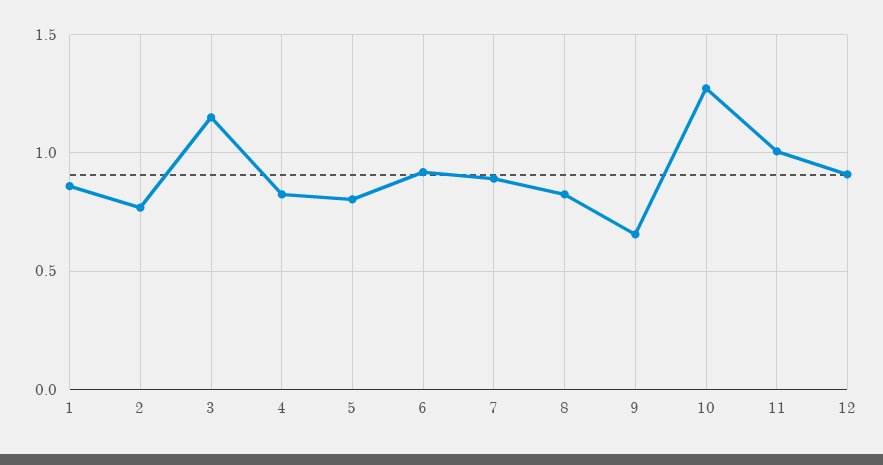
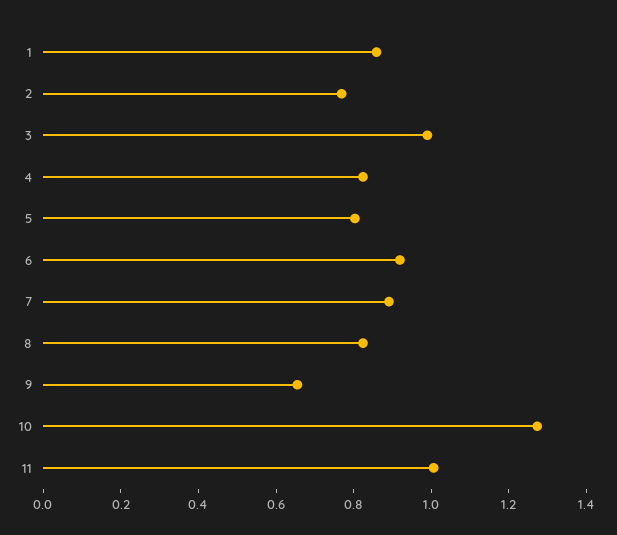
3: 1.15 -> 1
12: 0.9 -> none

